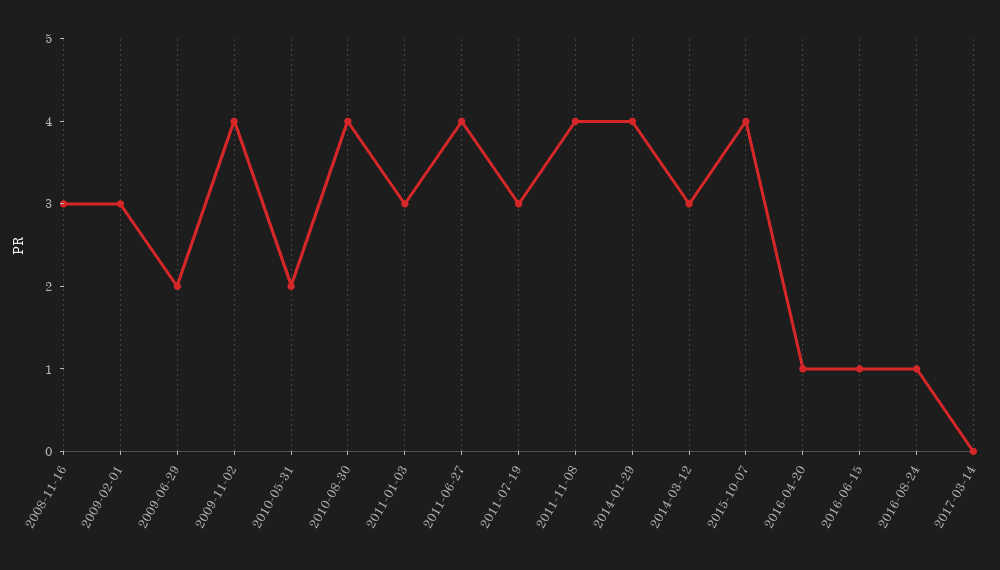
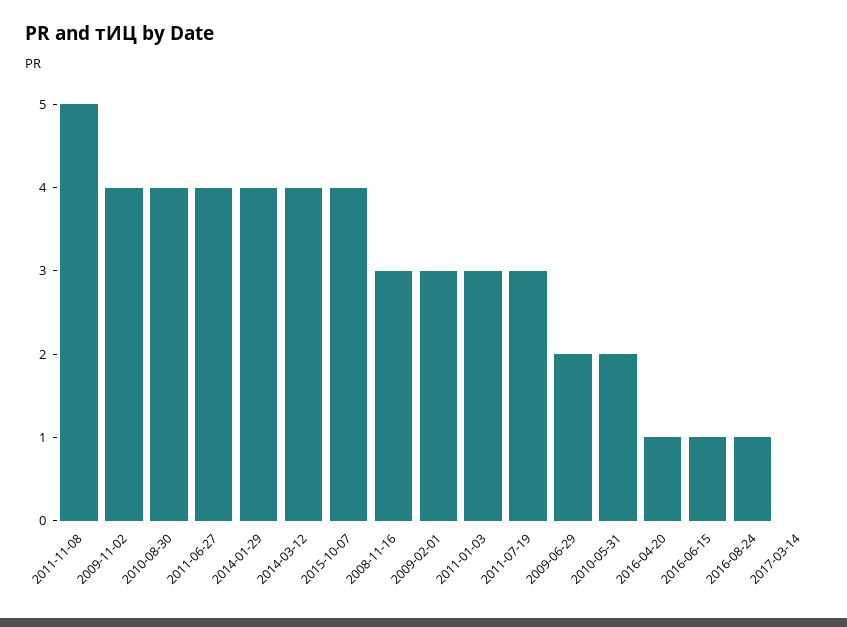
2011-11-08: 4 -> 5
2014-03-12: 3 -> 4

